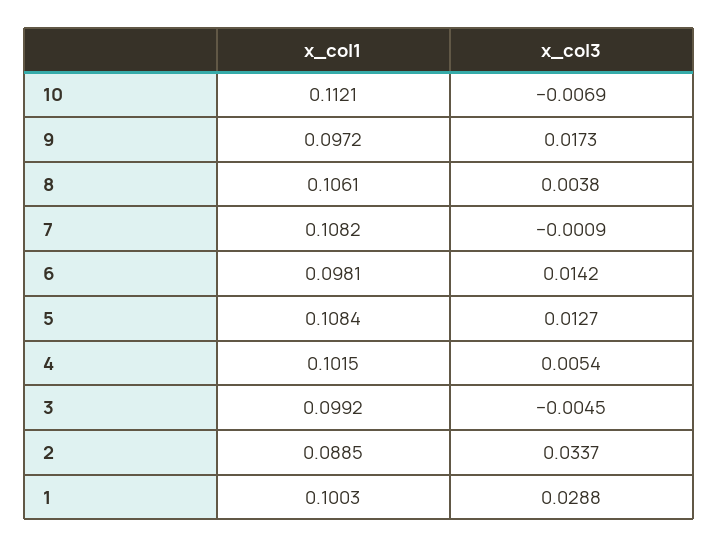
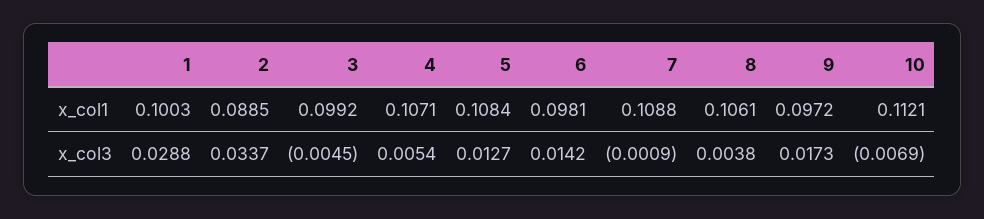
x_col1, 7: 0.1082 -> 0.1088
x_col1, 4: 0.1015 -> 0.1071

